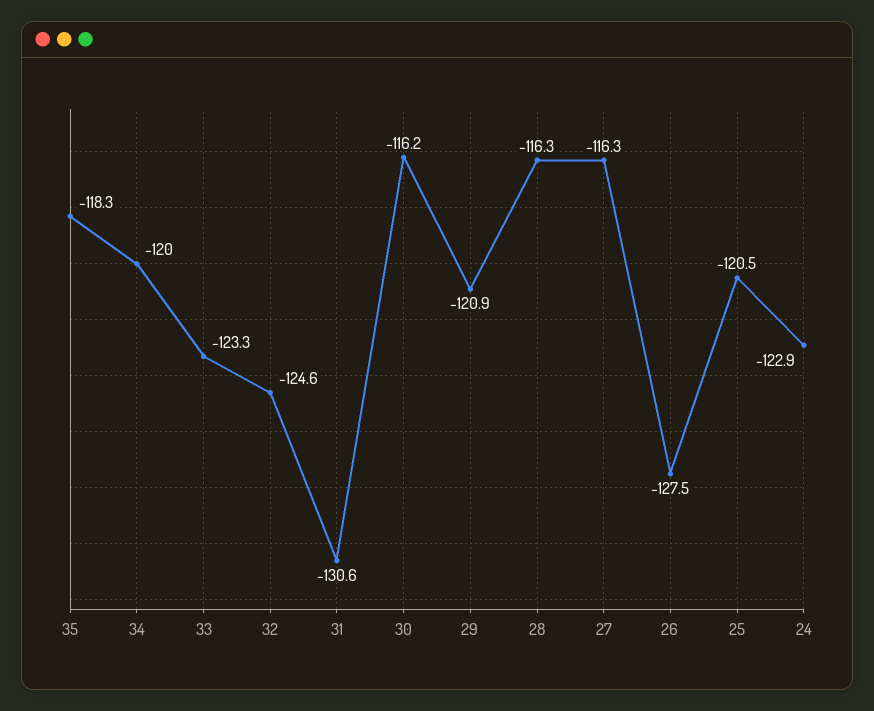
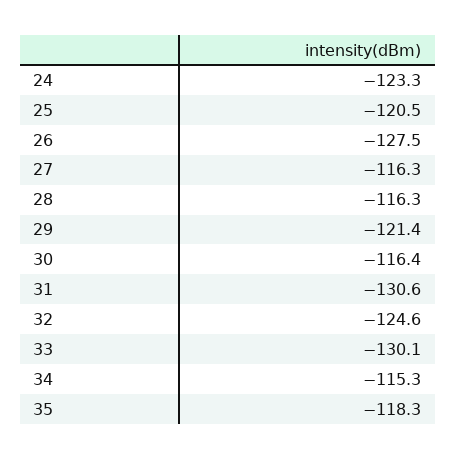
34: -120 -> -115.3
33: -123.3 -> -130.1
30: -116.2 -> -116.4
29: -120.9 -> -121.4
24: -122.9 -> -123.3

